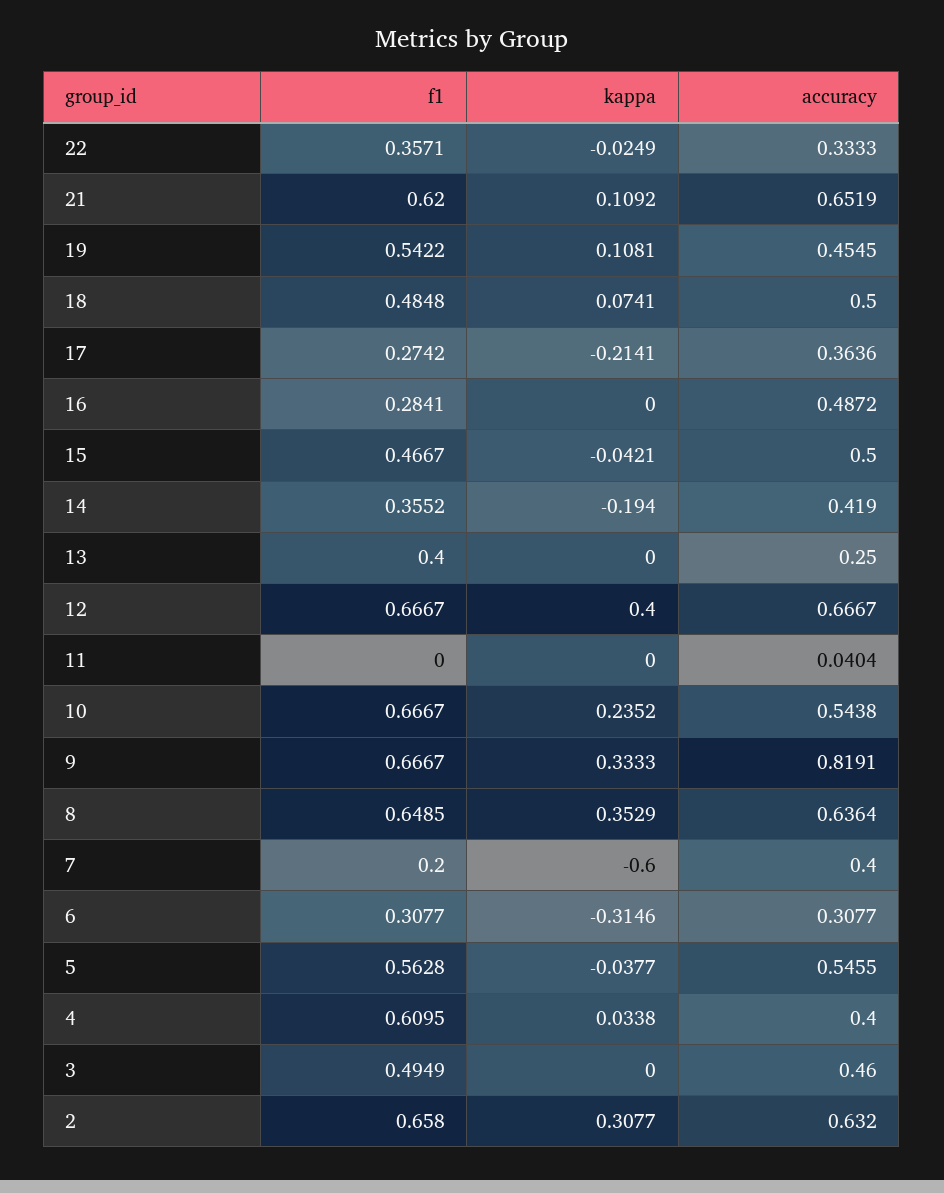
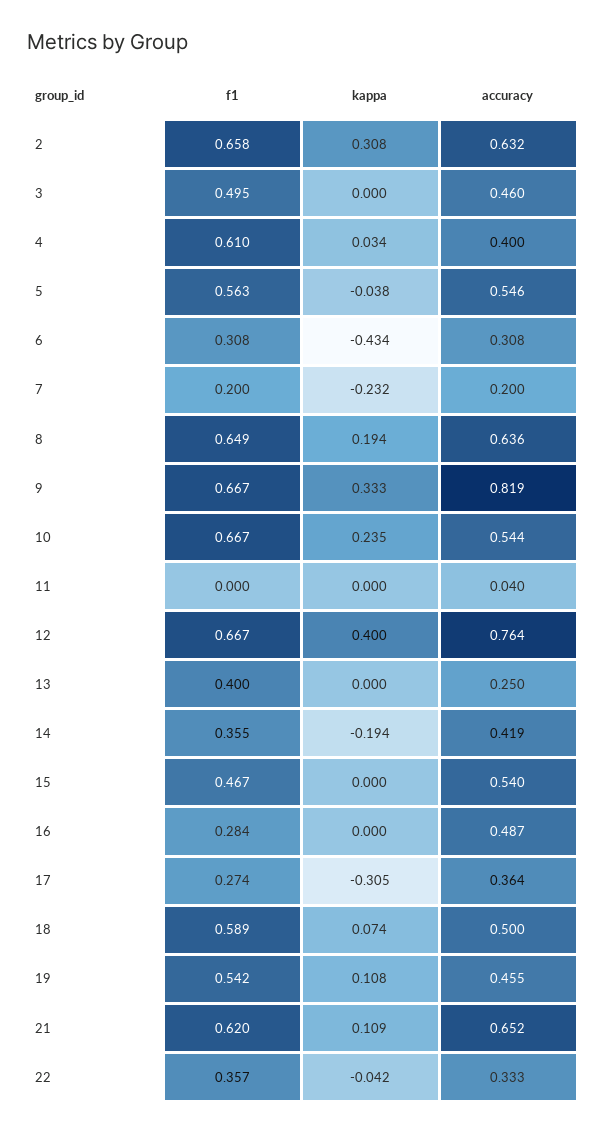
kappa, 22: -0.0249 -> -0.042
f1, 18: 0.4848 -> 0.589
kappa, 17: -0.2141 -> -0.305
kappa, 15: -0.0421 -> 0
accuracy, 15: 0.5 -> 0.54
accuracy, 12: 0.6667 -> 0.764
kappa, 8: 0.3529 -> 0.194
kappa, 7: -0.6 -> -0.232
accuracy, 7: 0.4 -> 0.2
kappa, 6: -0.3146 -> -0.434

